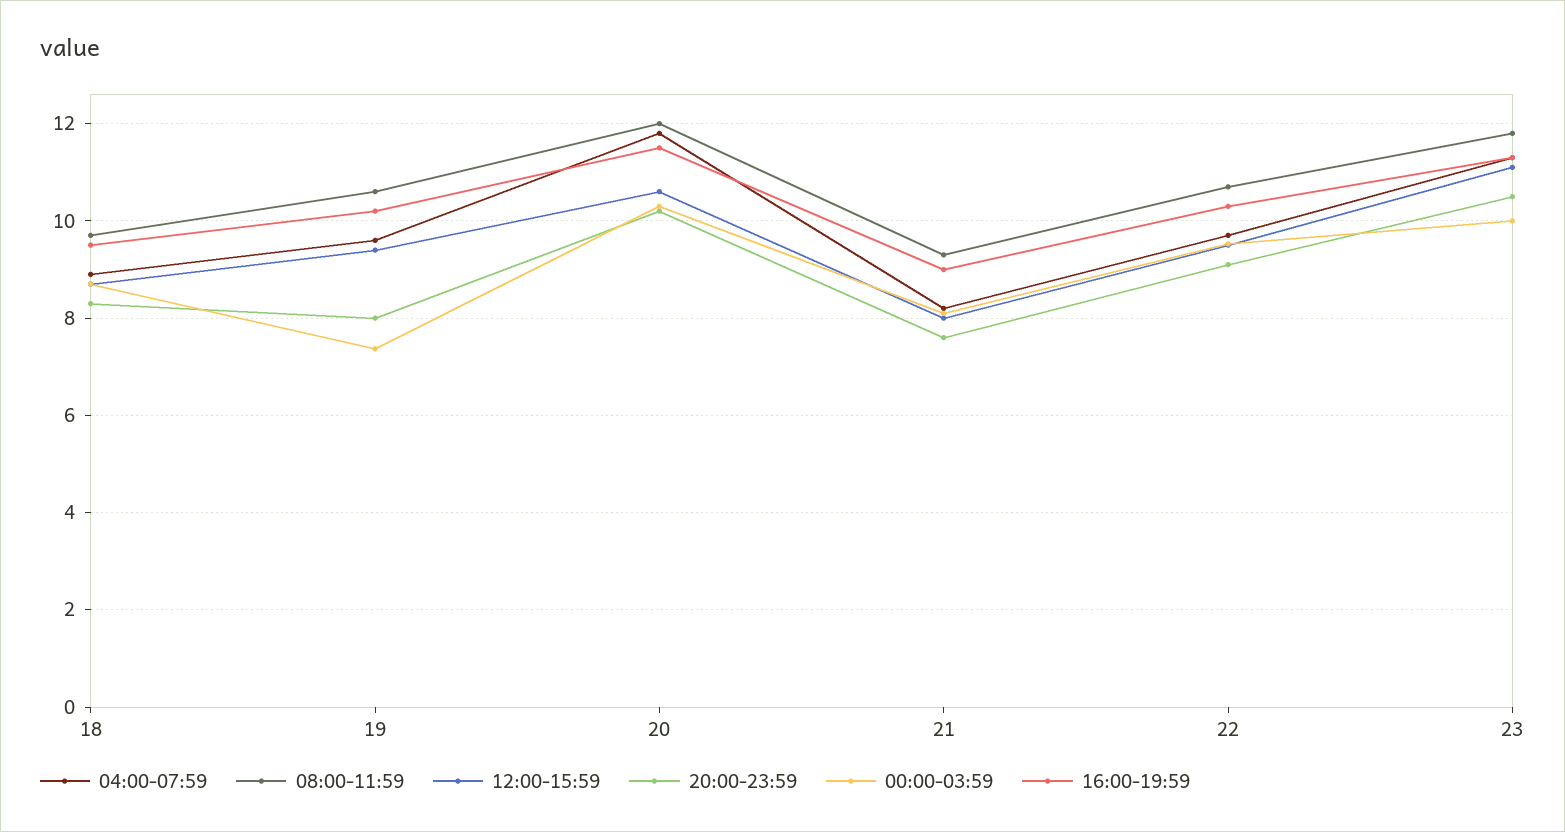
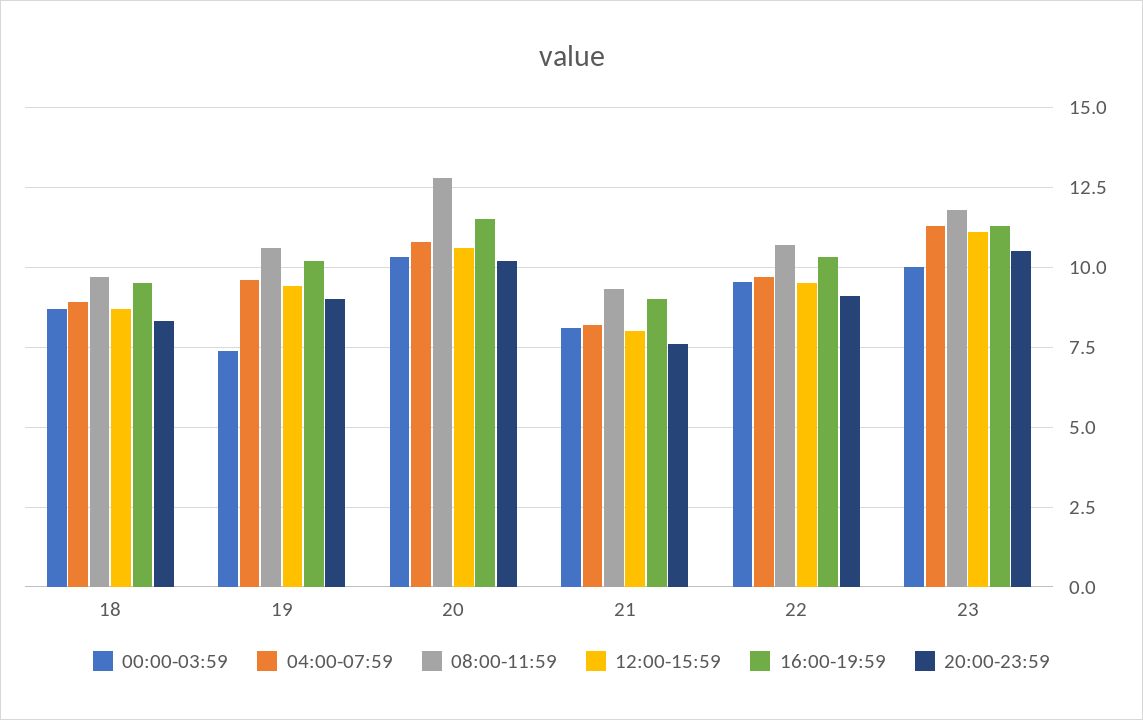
20:00-23:59, 19: 8 -> 9
04:00-07:59, 20: 11.8 -> 10.75
08:00-11:59, 20: 12 -> 12.75

